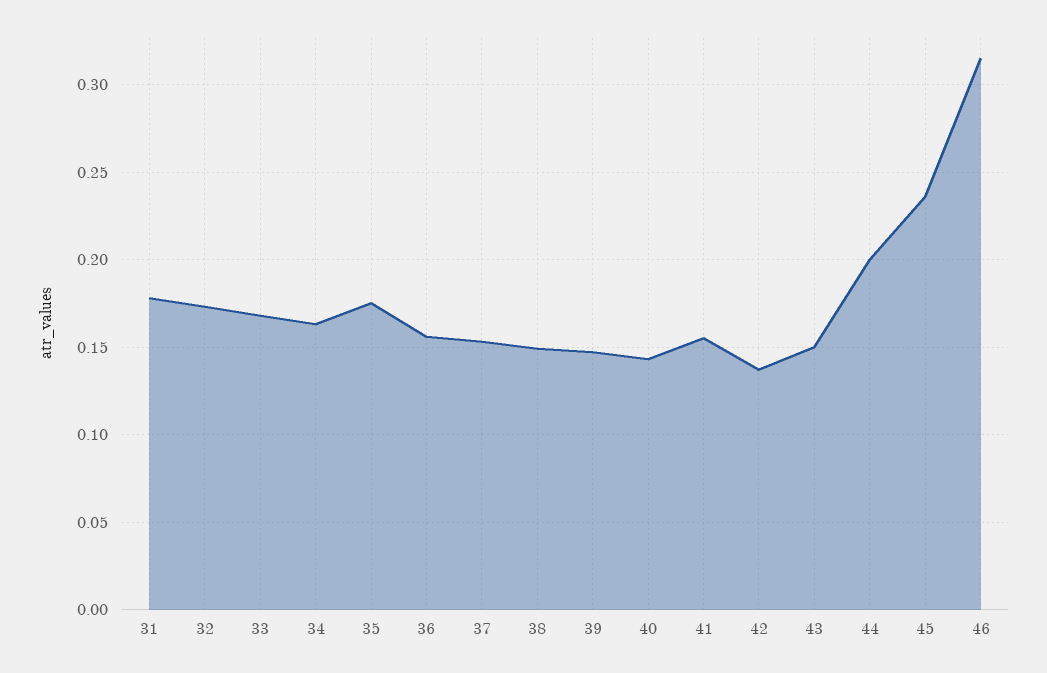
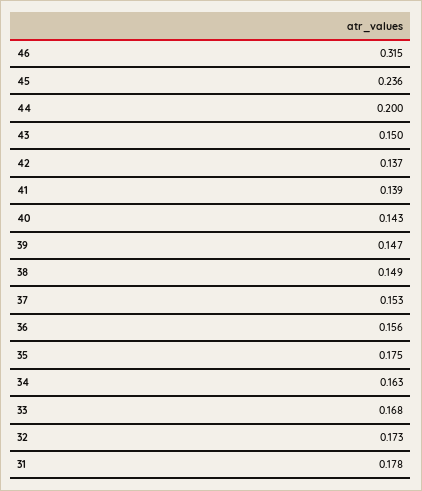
41: 0.155 -> 0.139

